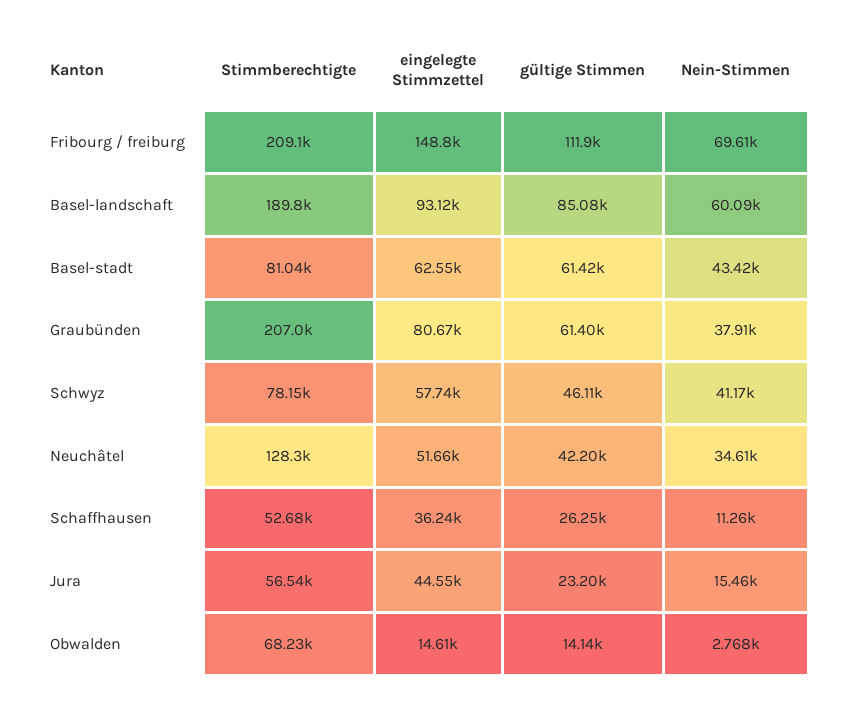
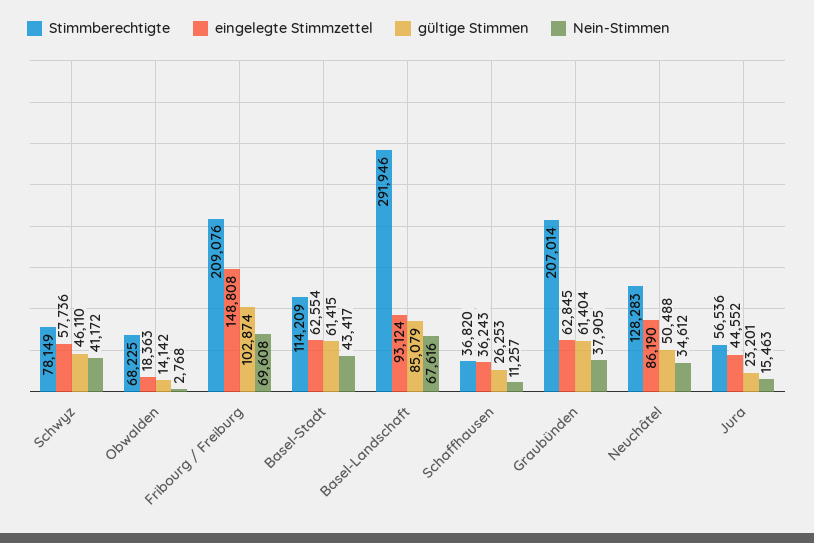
gültige Stimmen, Fribourg / freiburg: 111900 -> 102874
Stimmberechtigte, Basel-landschaft: 189800 -> 291946
Nein-Stimmen, Basel-landschaft: 60090 -> 67616
Stimmberechtigte, Basel-stadt: 81040 -> 114209
eingelegte Stimmzettel, Graubünden: 80670 -> 62845
eingelegte Stimmzettel, Neuchâtel: 51660 -> 86190
gültige Stimmen, Neuchâtel: 42200 -> 50488
Stimmberechtigte, Schaffhausen: 52680 -> 36820
eingelegte Stimmzettel, Obwalden: 14610 -> 18363

